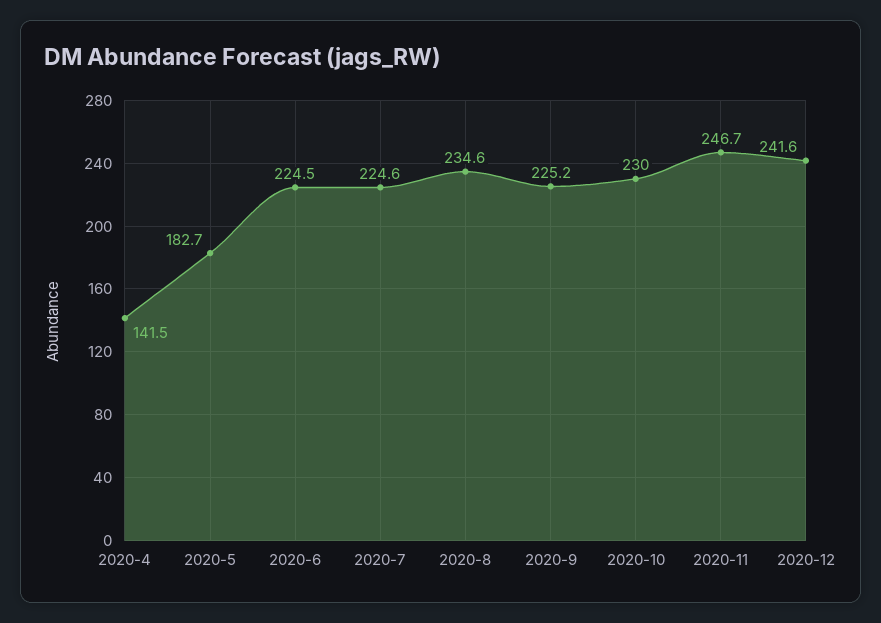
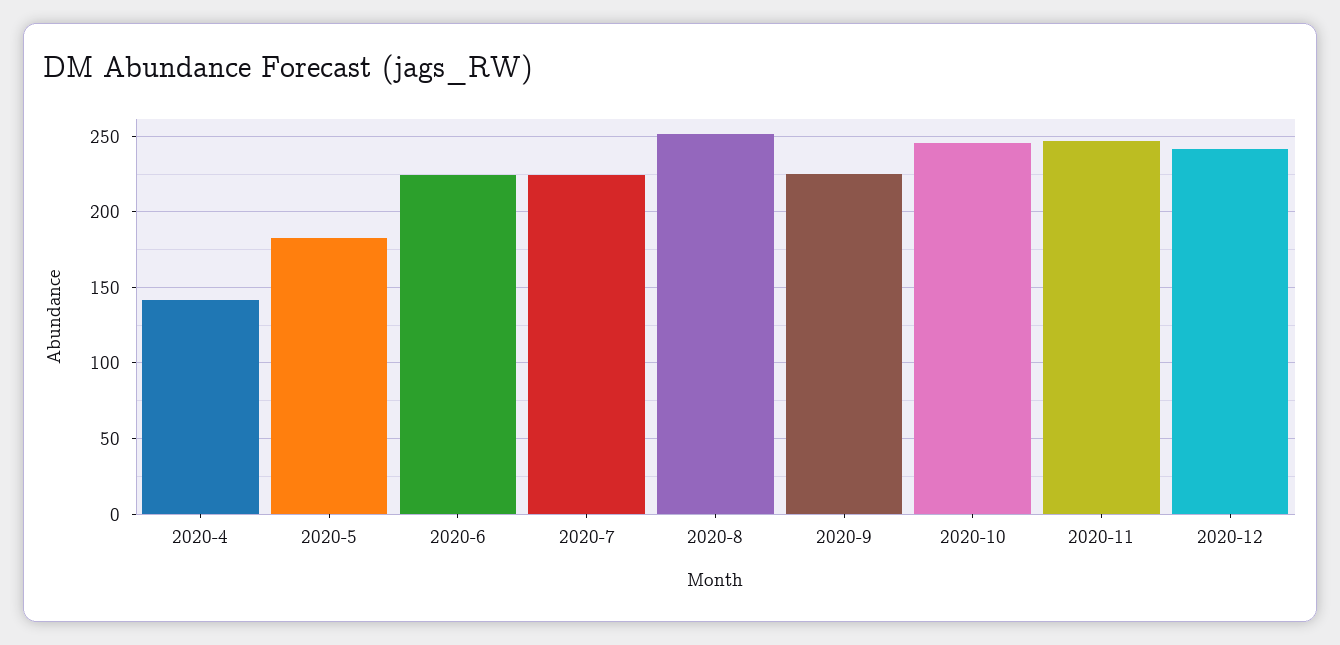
2020-8: 234.6 -> 250
2020-10: 230 -> 245

